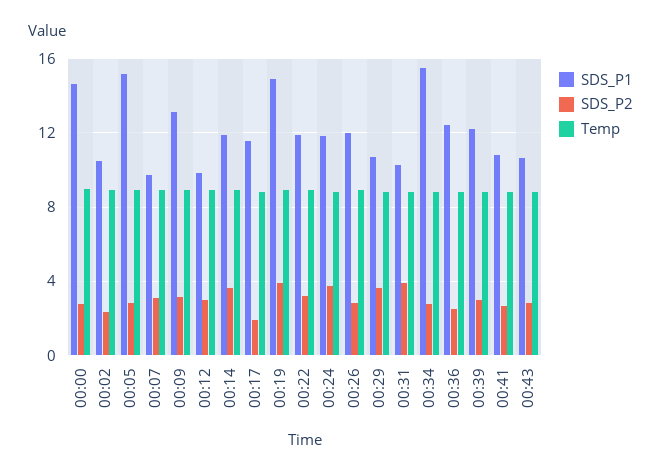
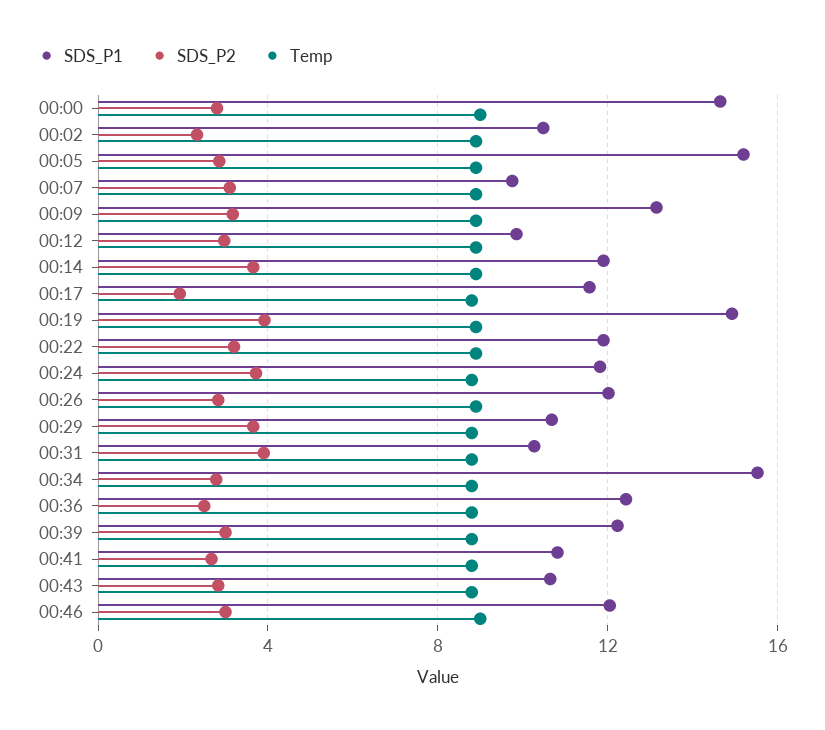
SDS_P1, 00:46: none -> 12
SDS_P2, 00:46: none -> 3
Temp, 00:46: none -> 9

